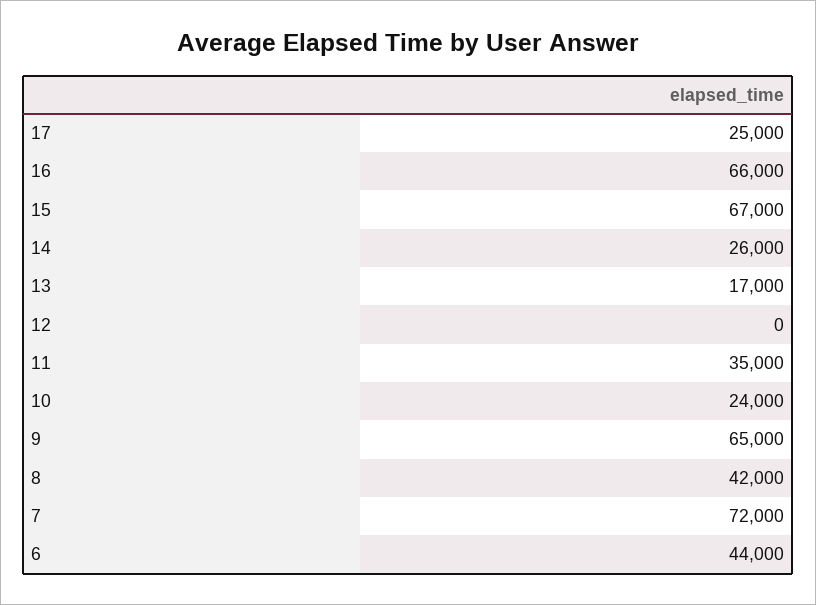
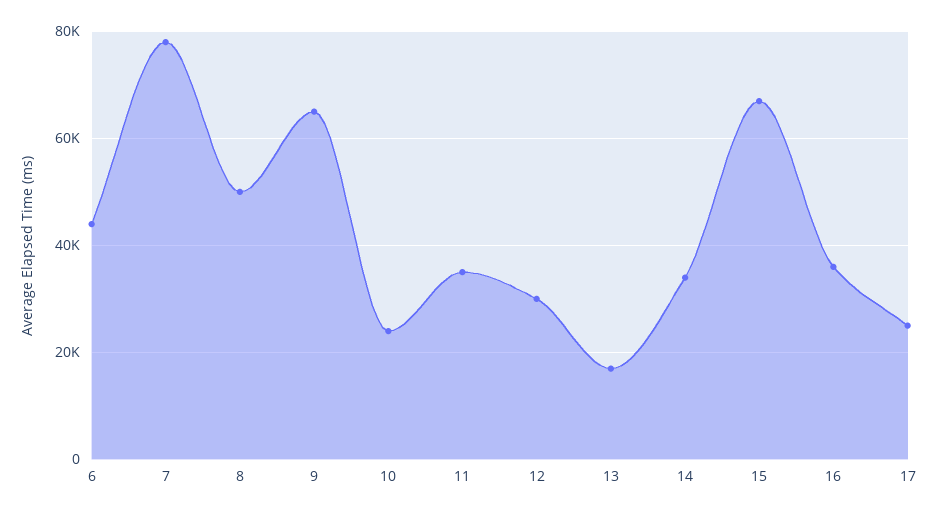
16: 66000 -> 36000
14: 26000 -> 34000
12: 0 -> 30000
8: 42000 -> 50000
7: 72000 -> 78000

